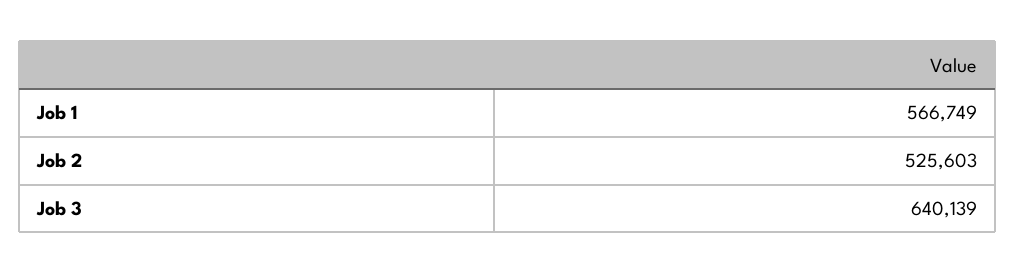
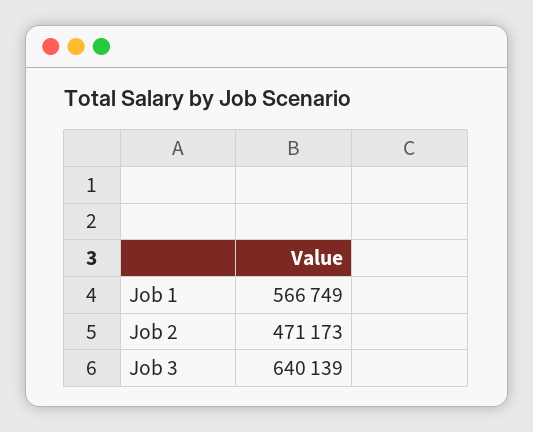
Job 2: 525603 -> 471173

